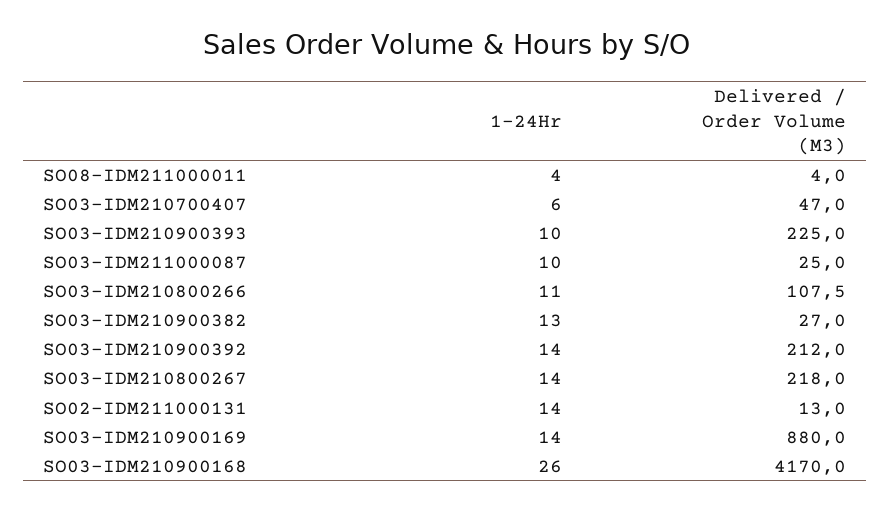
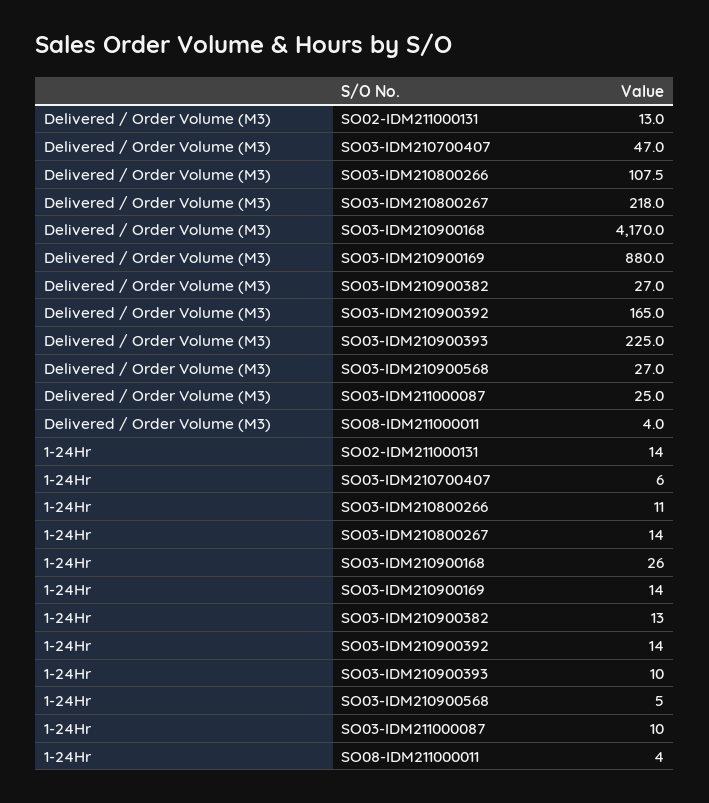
Delivered / Order Volume (M3), SO03-IDM210900392: 212 -> 165
Delivered / Order Volume (M3), SO03-IDM210900568: none -> 27
1-24Hr, SO03-IDM210900568: none -> 5

